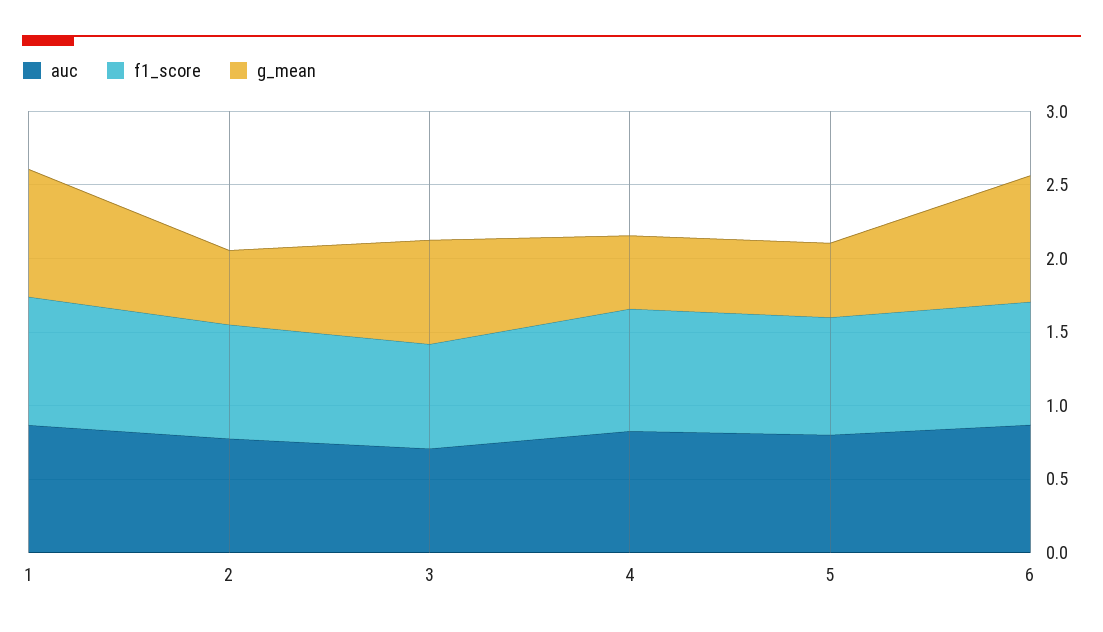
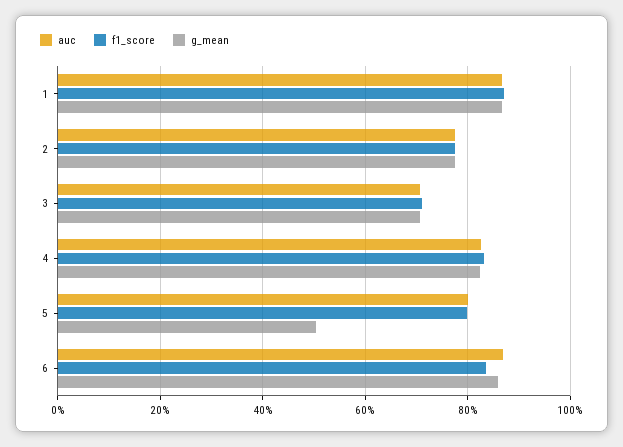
g_mean, 2: 0.5 -> 0.78
g_mean, 4: 0.5 -> 0.82

